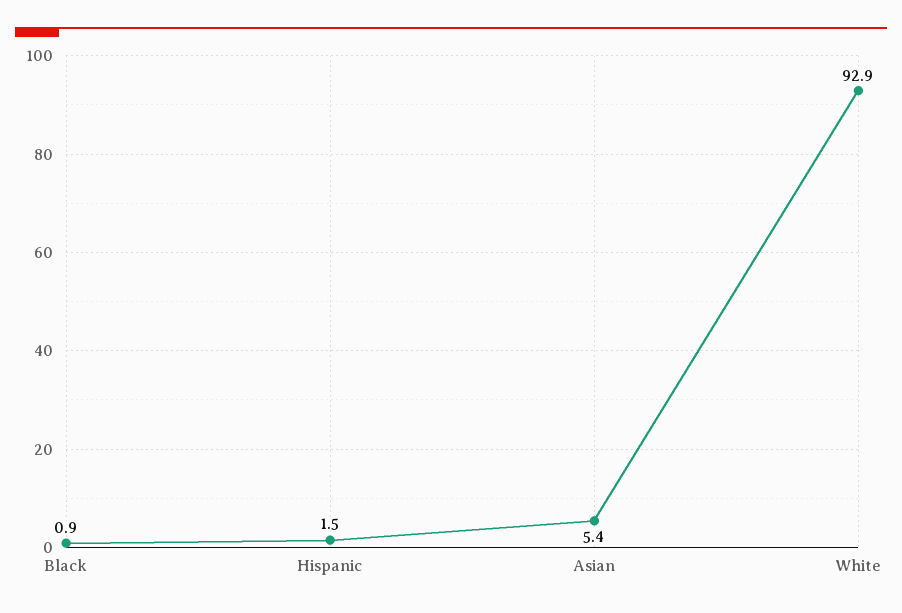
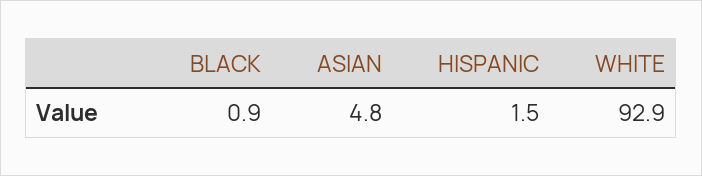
Asian: 5.4 -> 4.8

